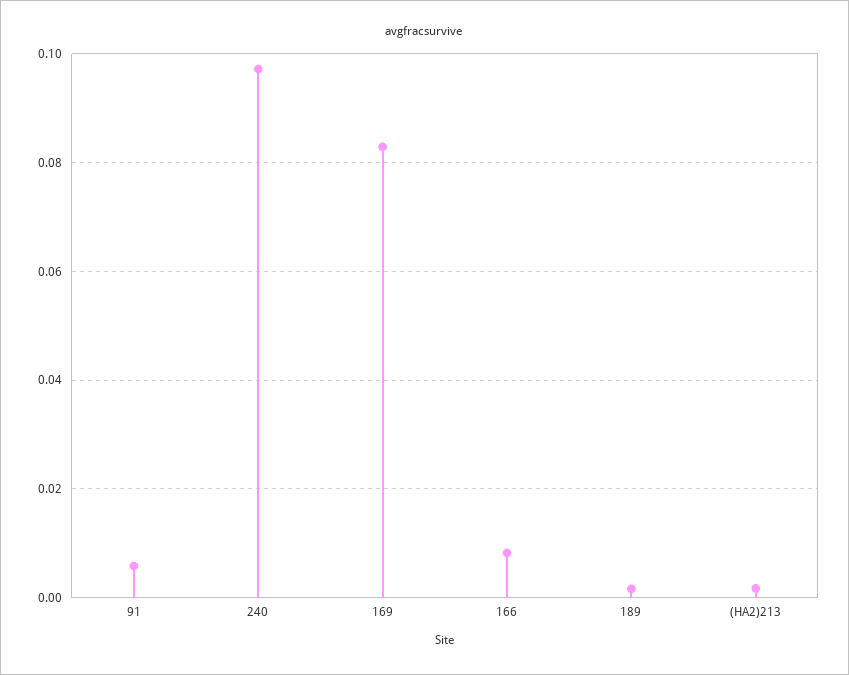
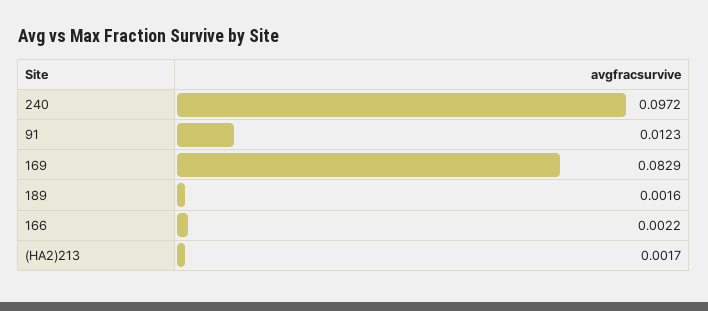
91: 0.006 -> 0.0123
166: 0.008 -> 0.0022

